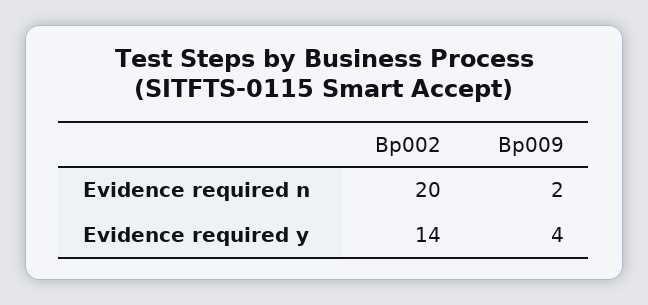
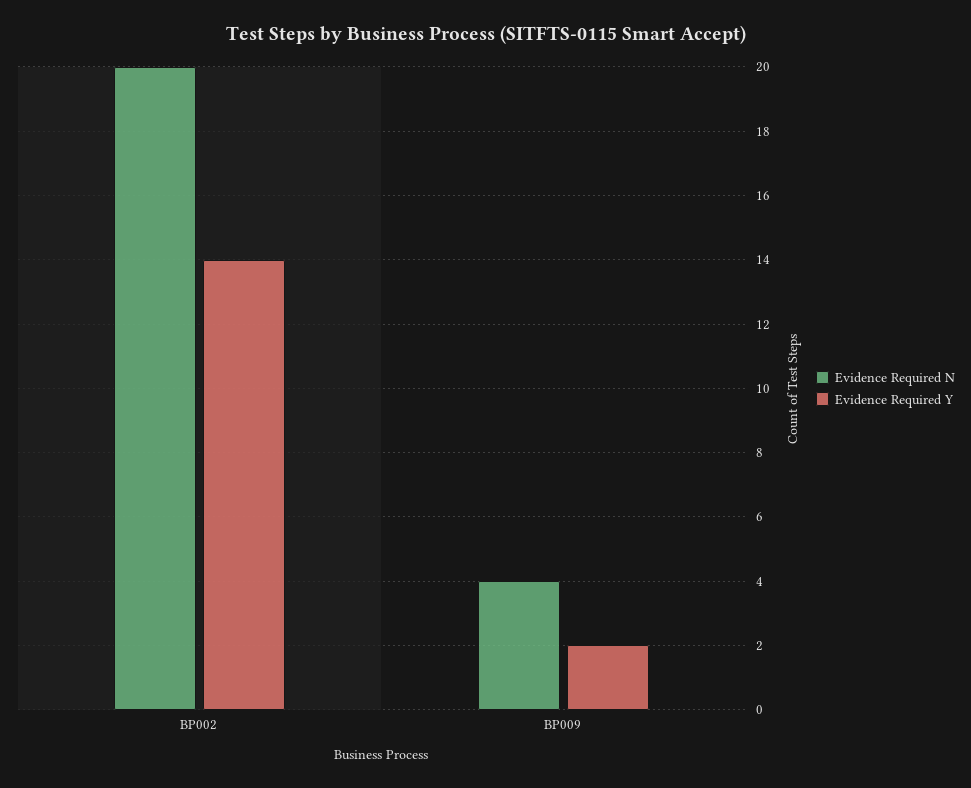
Evidence required n, Bp009: 2 -> 4
Evidence required y, Bp009: 4 -> 2

